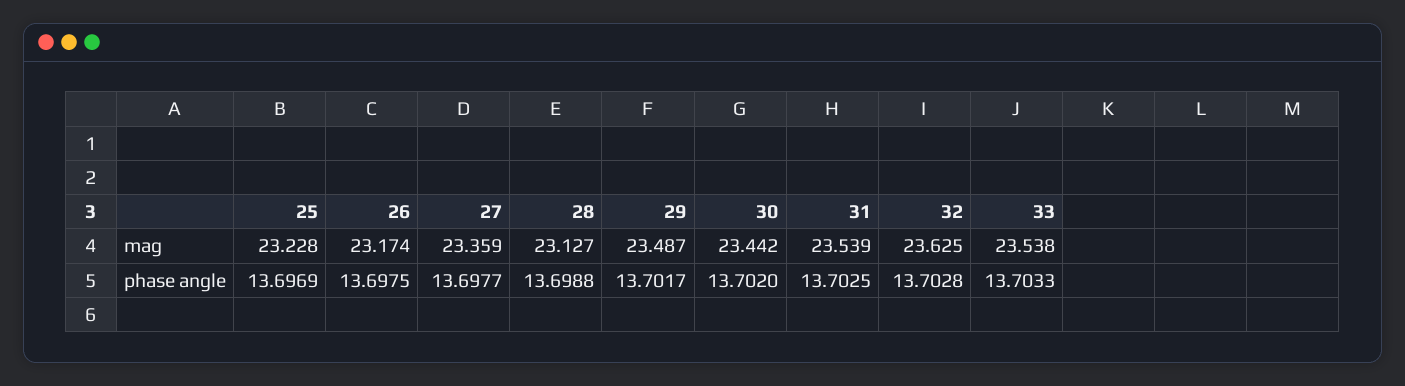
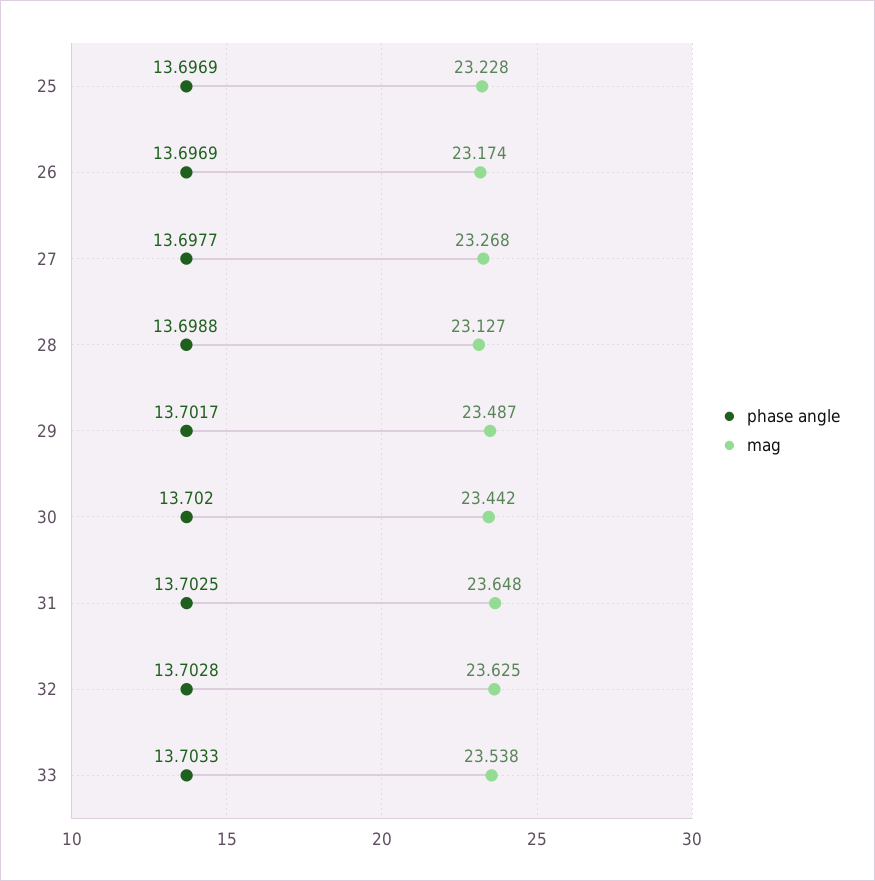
mag, 27: 23.359 -> 23.268
mag, 31: 23.539 -> 23.648
phase angle, 26: 13.6975 -> 13.6969

